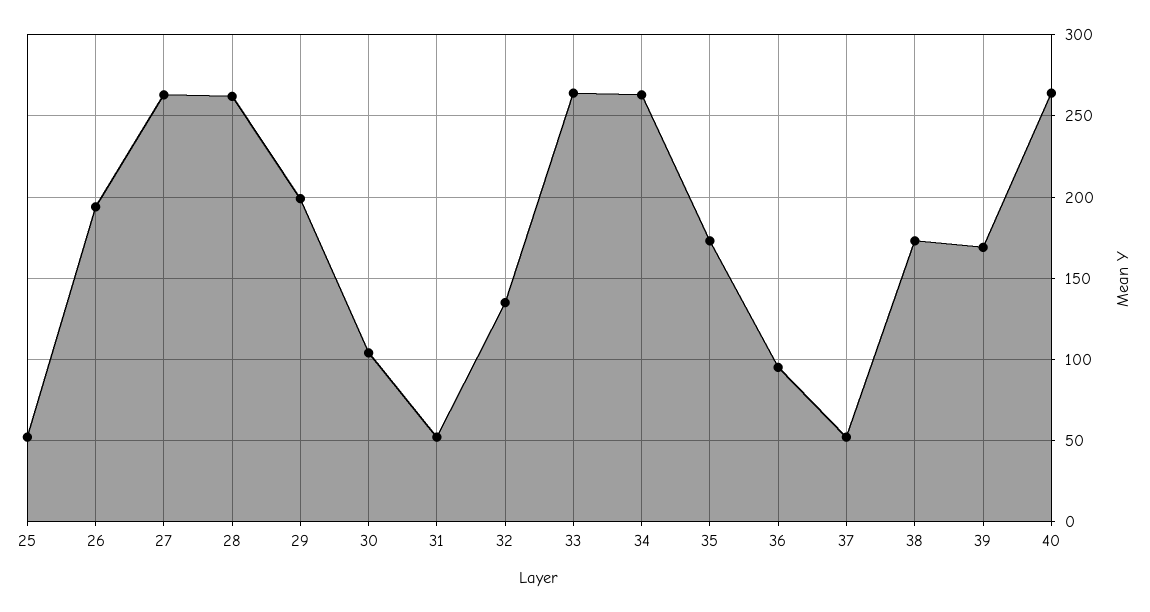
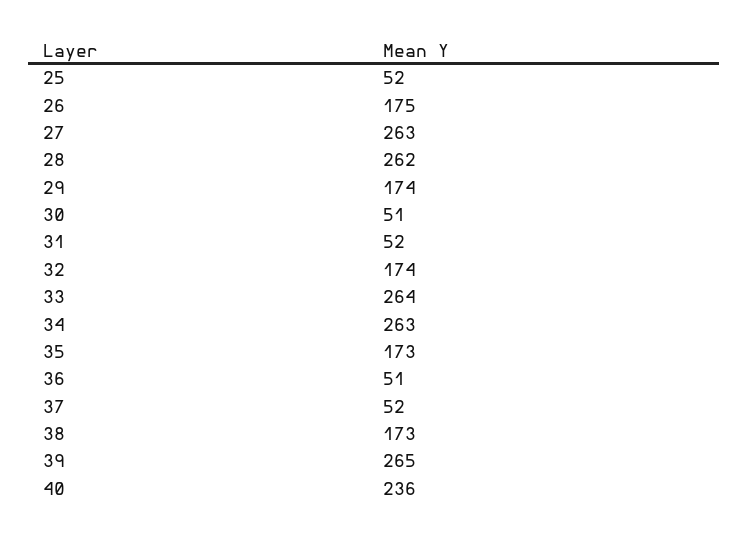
26: 195 -> 175
29: 200 -> 174
30: 105 -> 51
32: 135 -> 174
36: 95 -> 51
39: 170 -> 265
40: 265 -> 236

